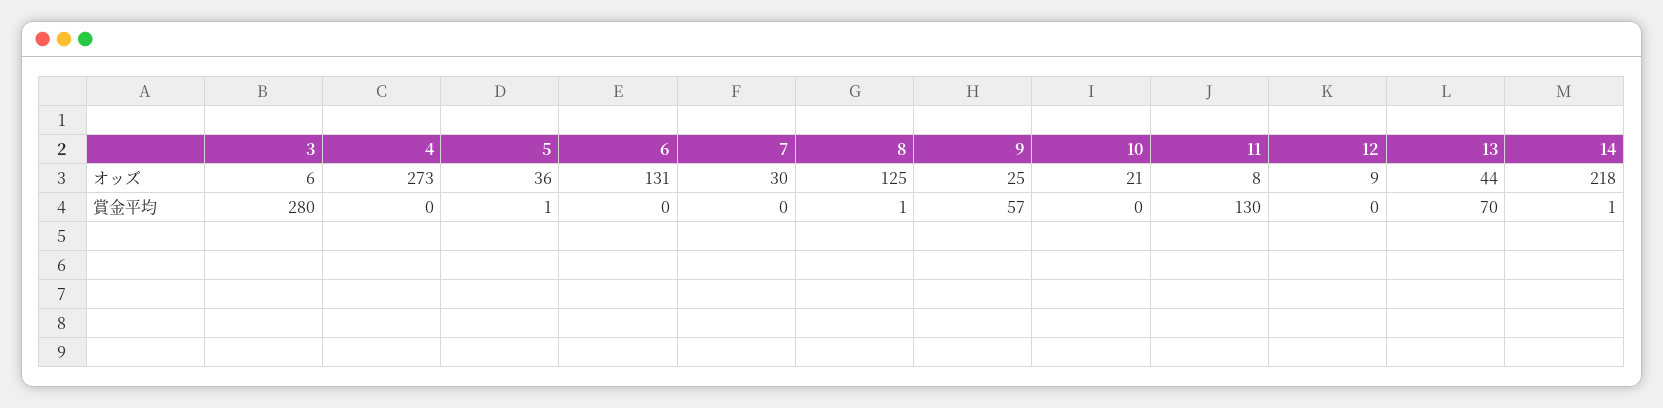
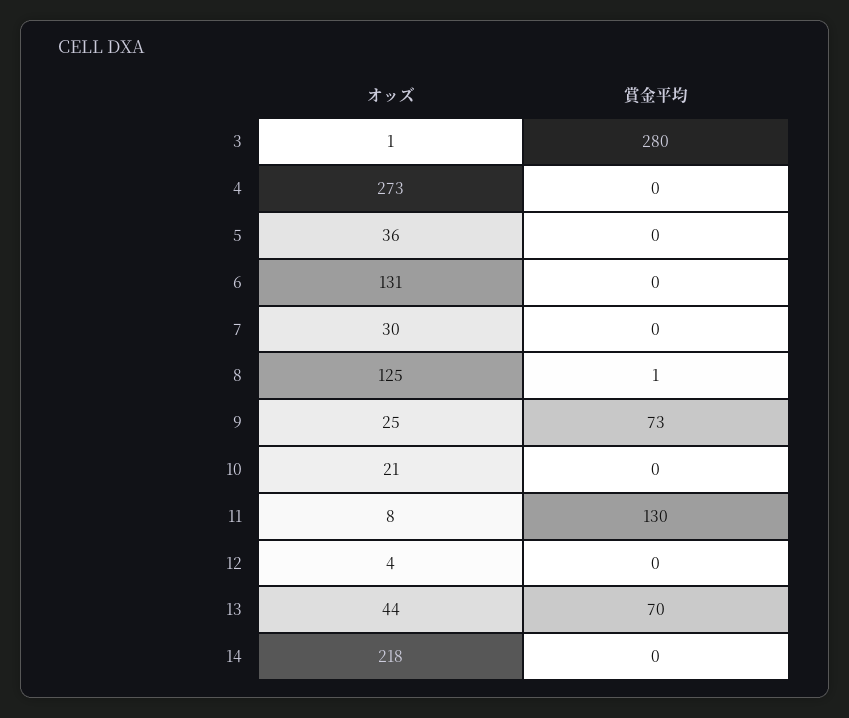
3, オッズ: 6 -> 1
12, オッズ: 9 -> 4
5, 賞金平均: 1 -> 0
9, 賞金平均: 57 -> 73
14, 賞金平均: 1 -> 0

